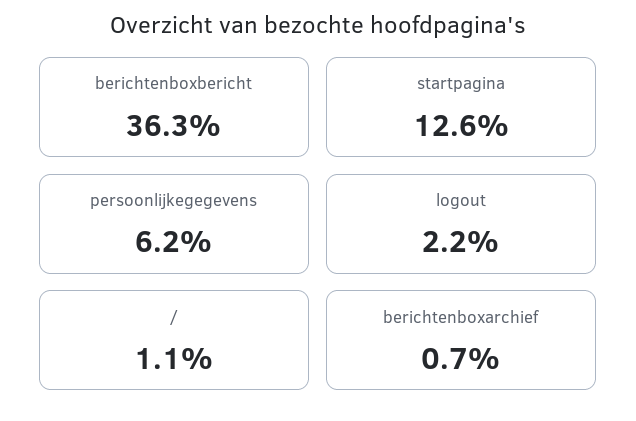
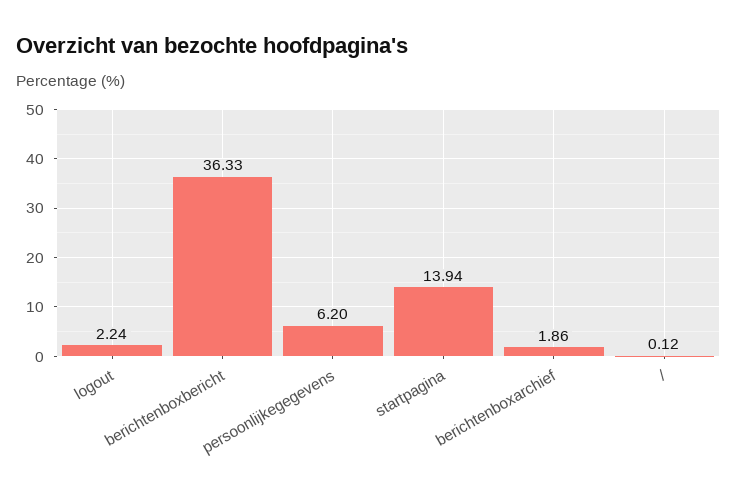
startpagina: 12.6 -> 13.94
/: 1.1 -> 0.12
berichtenboxarchief: 0.7 -> 1.86

